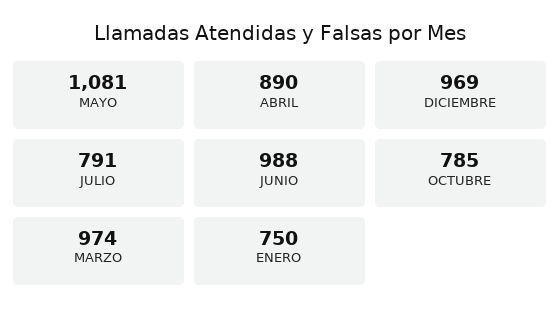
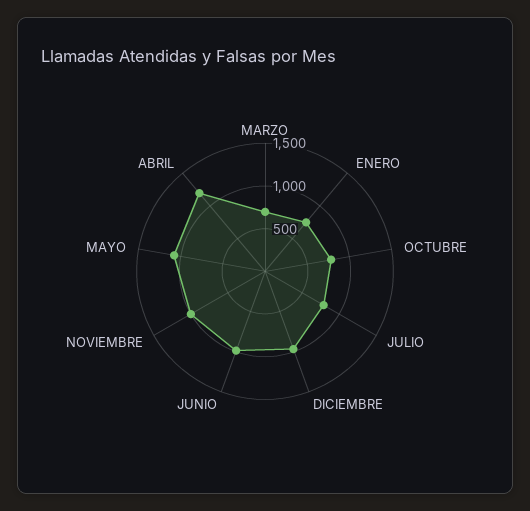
ABRIL: 890 -> 1200
MARZO: 974 -> 700
NOVIEMBRE: none -> 1000

